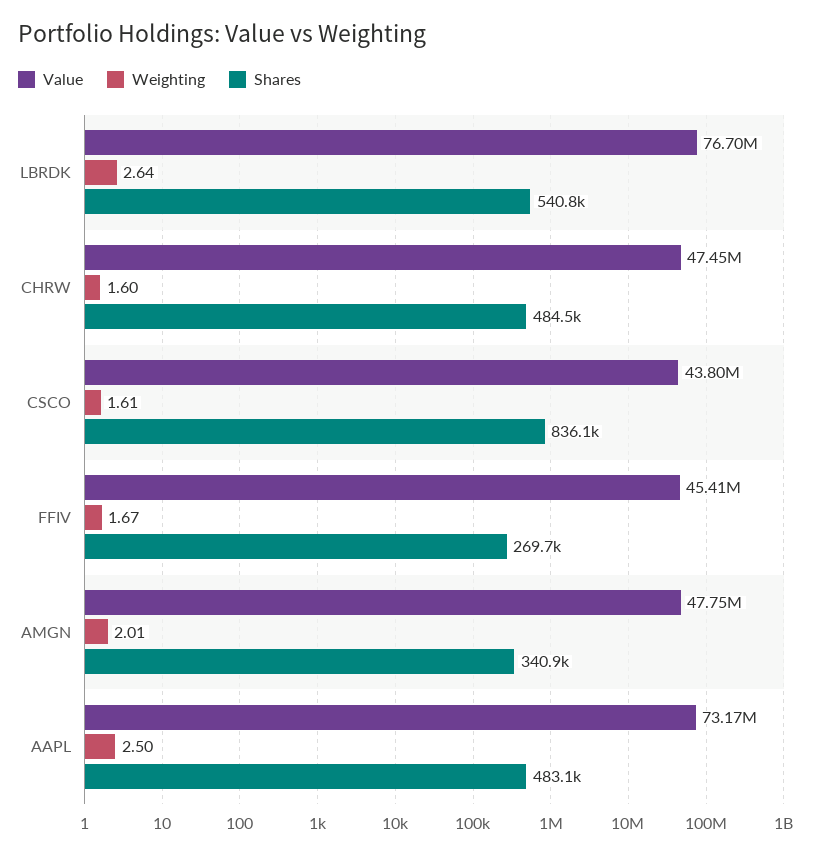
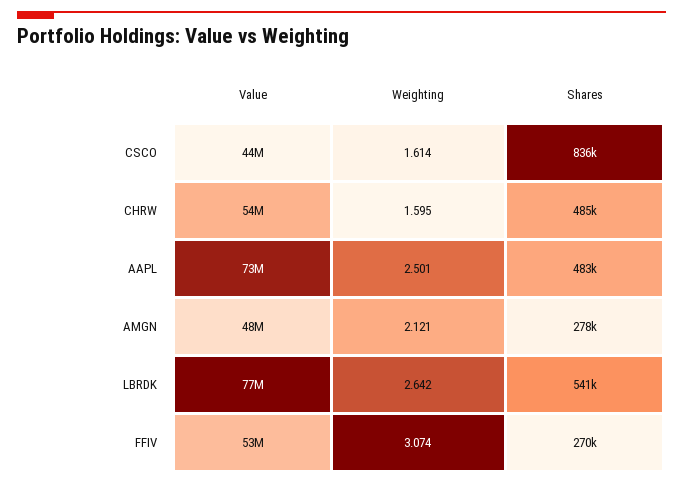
Value, CHRW: 47450000 -> 54000000
Value, FFIV: 45410000 -> 53000000
Weighting, FFIV: 1.67 -> 3.074
Weighting, AMGN: 2.01 -> 2.121
Shares, AMGN: 340900 -> 278000

